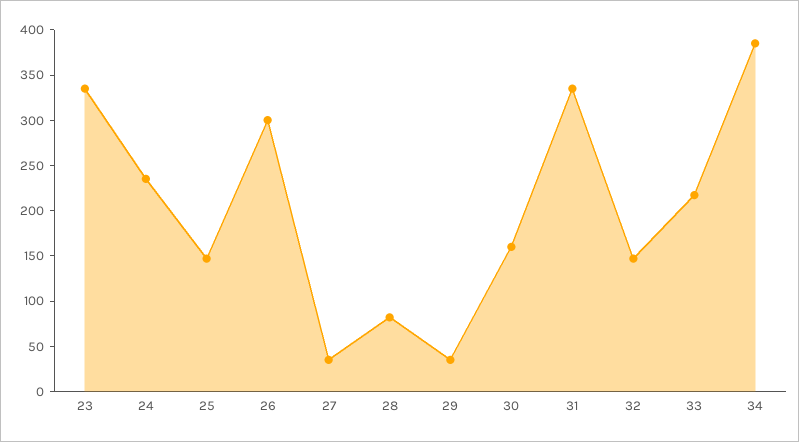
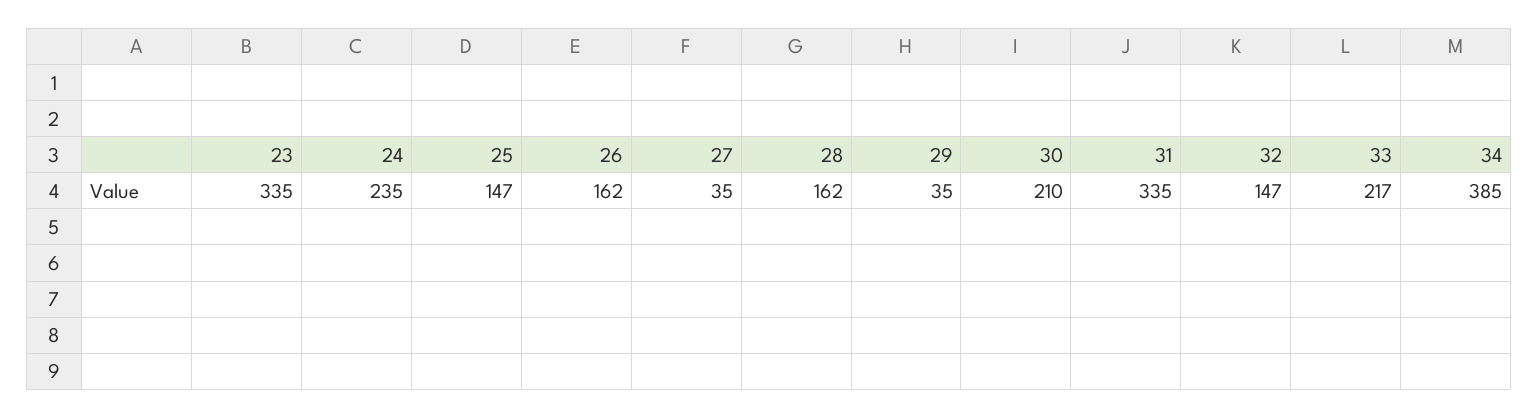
26: 300 -> 162
28: 80 -> 162
30: 160 -> 210

